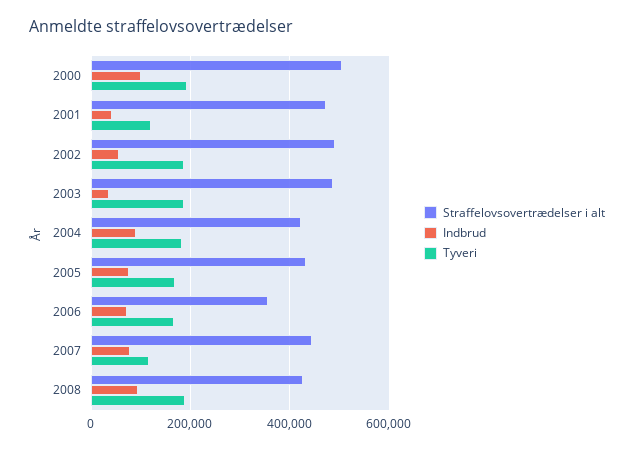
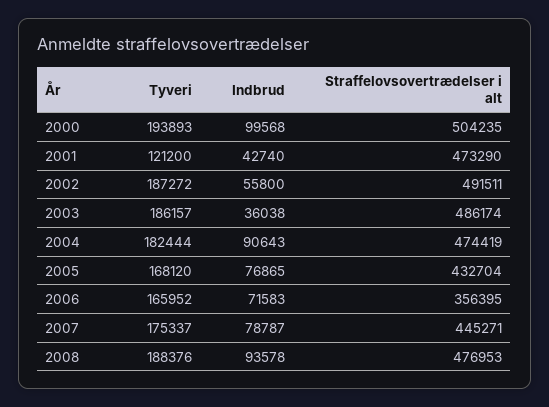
Straffelovsovertrædelser i alt, 2004: 420000 -> 474419
Tyveri, 2007: 120000 -> 175337
Straffelovsovertrædelser i alt, 2008: 420000 -> 476953

